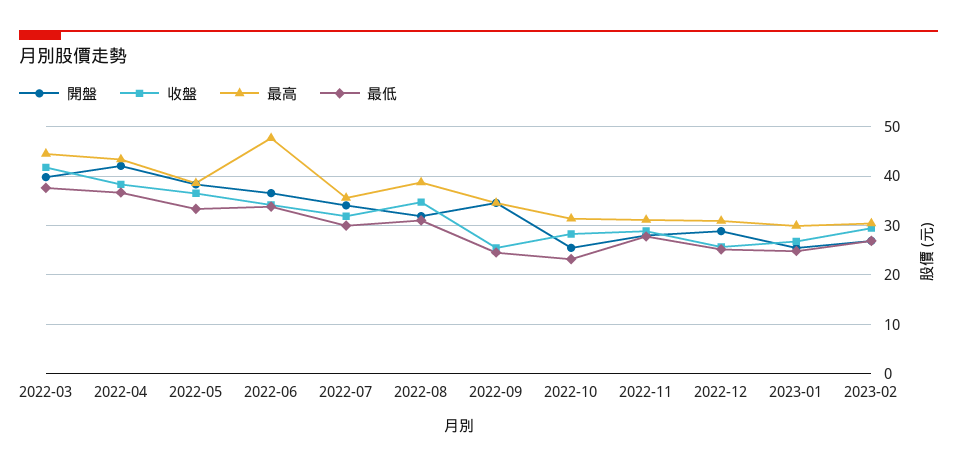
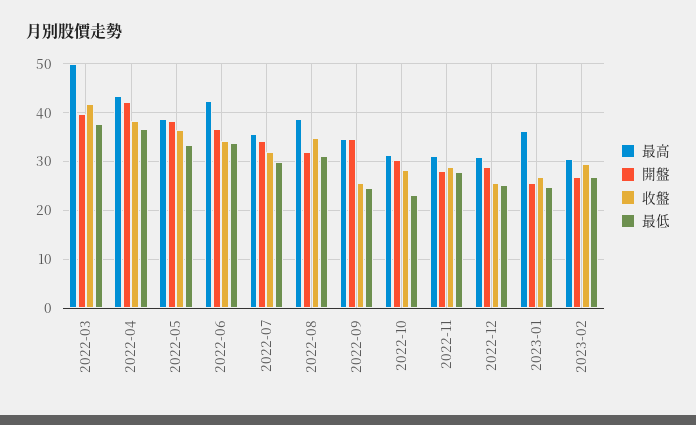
最高, 2022-03: 44 -> 50
最高, 2022-06: 48 -> 42
開盤, 2022-10: 26 -> 30
最高, 2023-01: 30 -> 36

